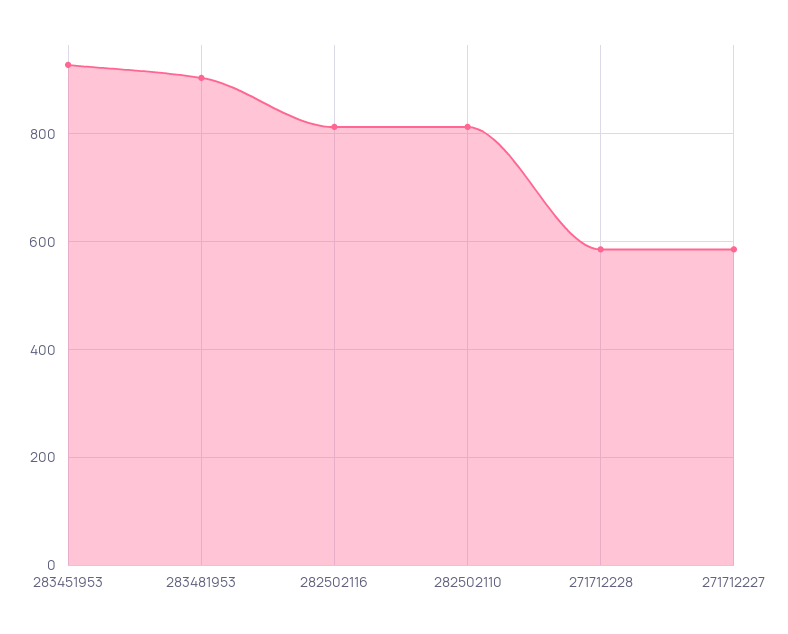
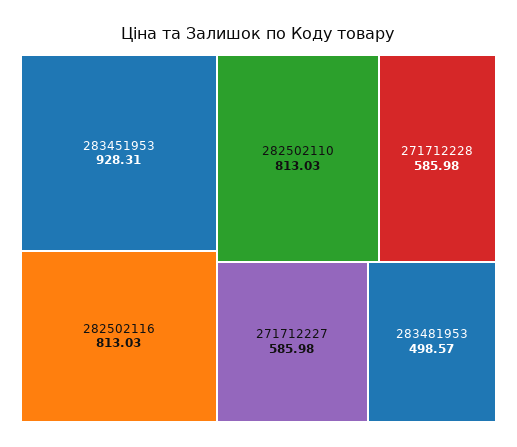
283481953: 900 -> 498.57

